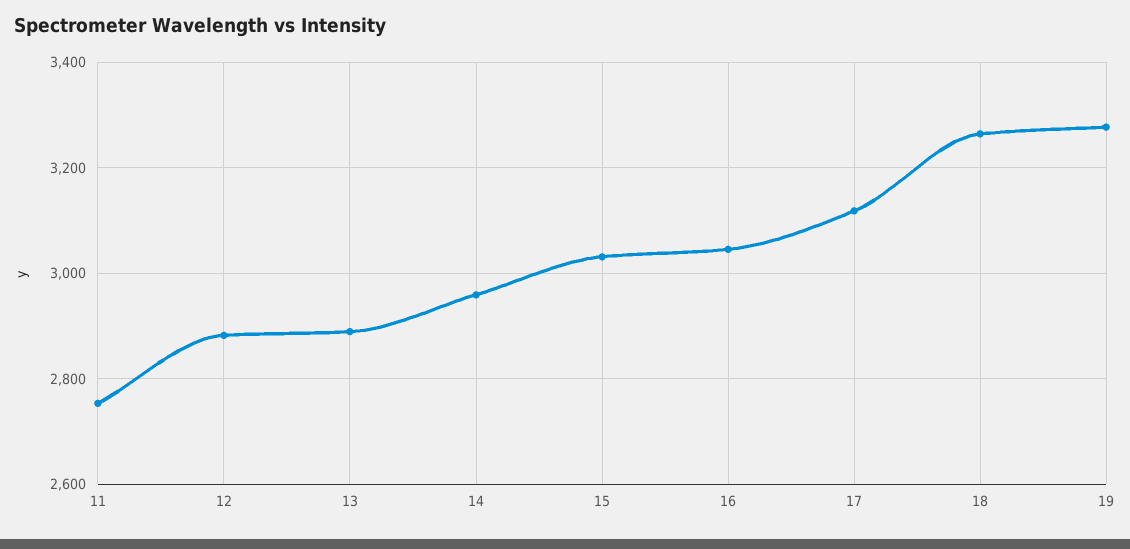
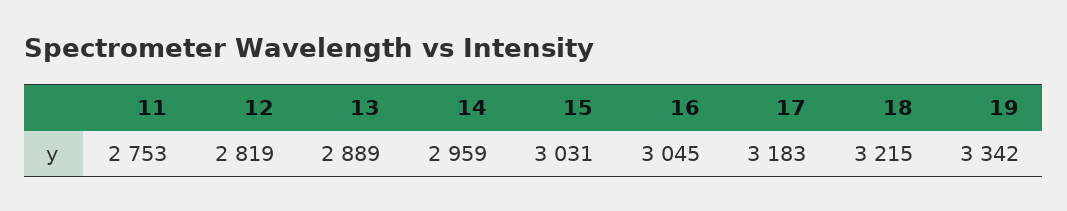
12: 2880 -> 2819
17: 3120 -> 3183
18: 3260 -> 3215
19: 3280 -> 3342

